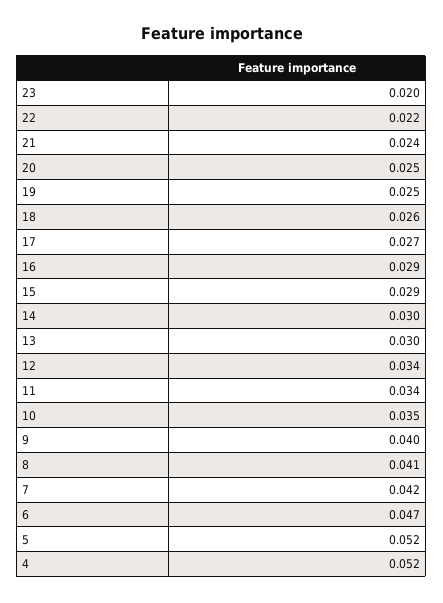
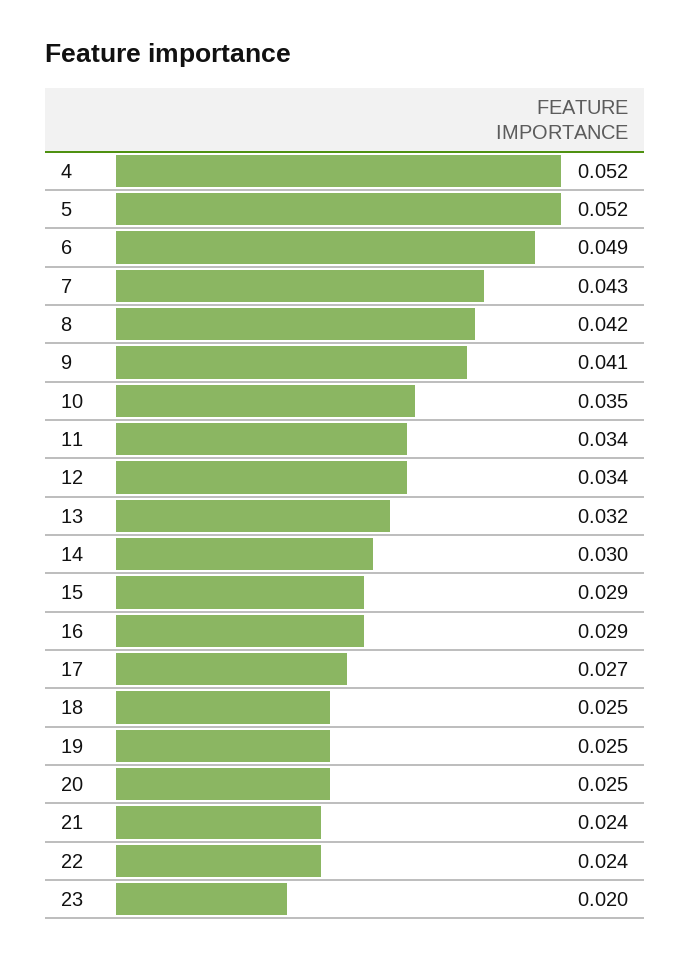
22: 0.022 -> 0.024
18: 0.026 -> 0.025
13: 0.03 -> 0.032
9: 0.04 -> 0.041
8: 0.041 -> 0.042
7: 0.042 -> 0.043
6: 0.047 -> 0.049

